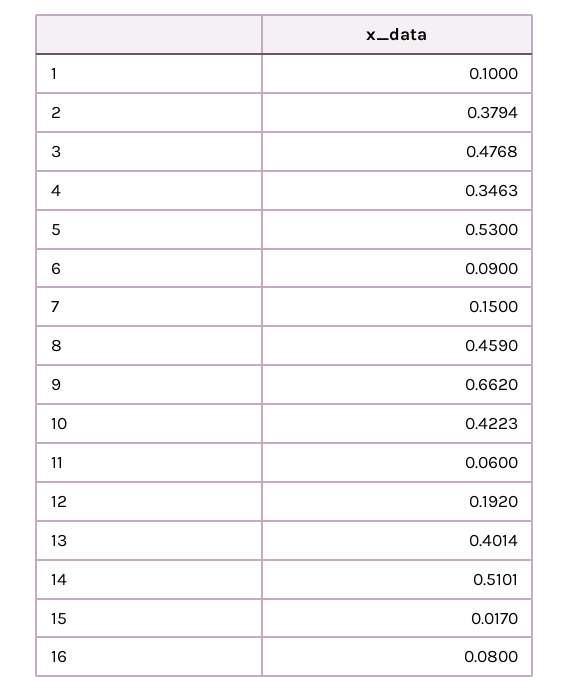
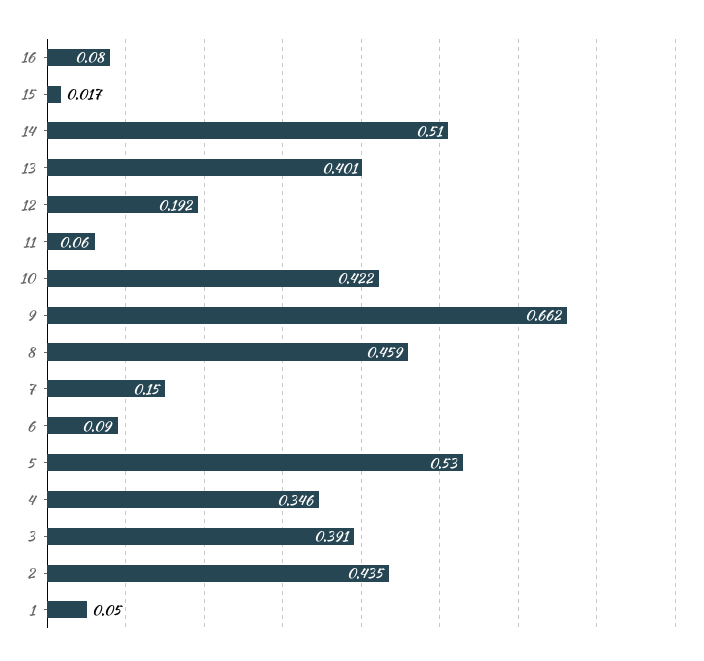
1: 0.1 -> 0.05
2: 0.3794 -> 0.435
3: 0.4768 -> 0.391

